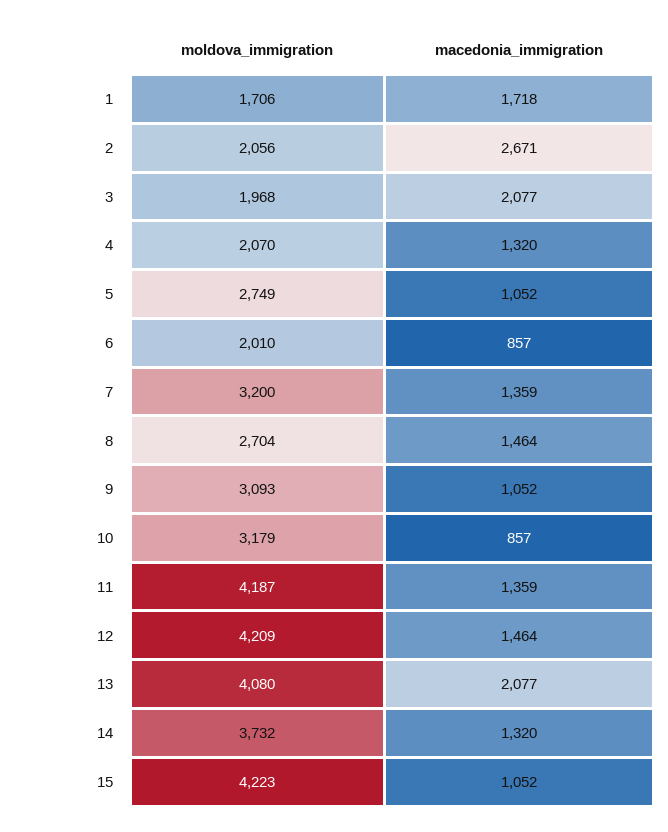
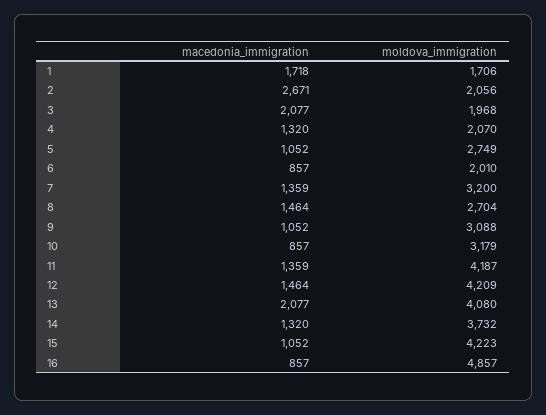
moldova_immigration, 9: 3093 -> 3088
macedonia_immigration, 16: none -> 857
moldova_immigration, 16: none -> 4857

